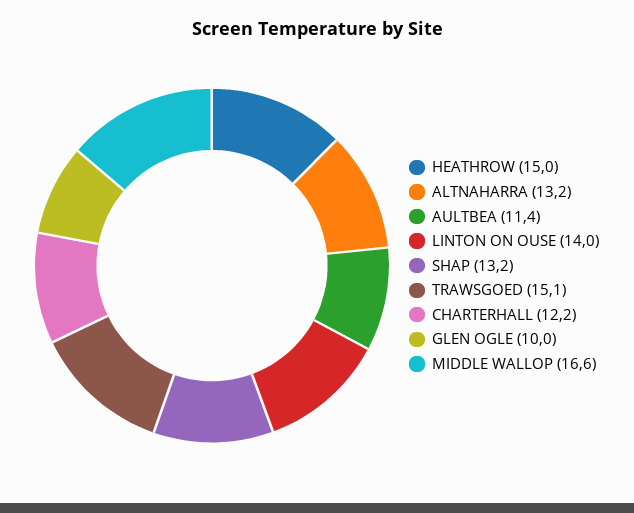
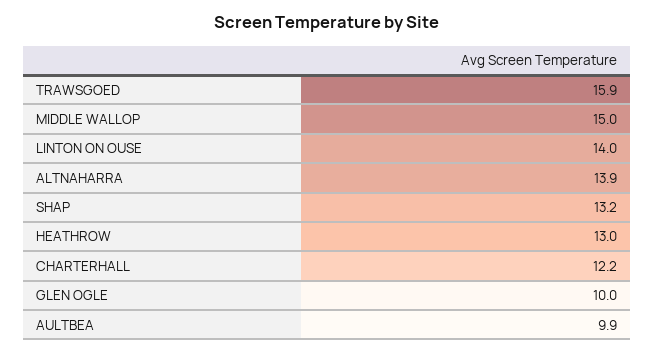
HEATHROW: 15 -> 13
ALTNAHARRA: 13.2 -> 13.9
AULTBEA: 11.4 -> 9.9
TRAWSGOED: 15.1 -> 15.9
MIDDLE WALLOP: 16.6 -> 15

